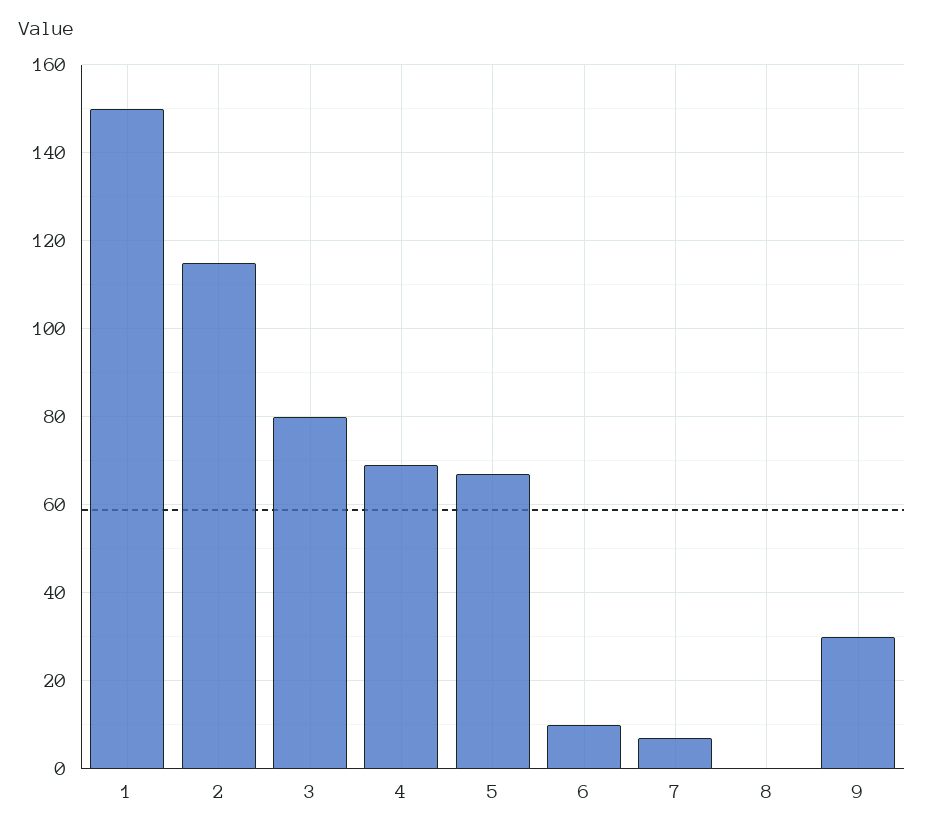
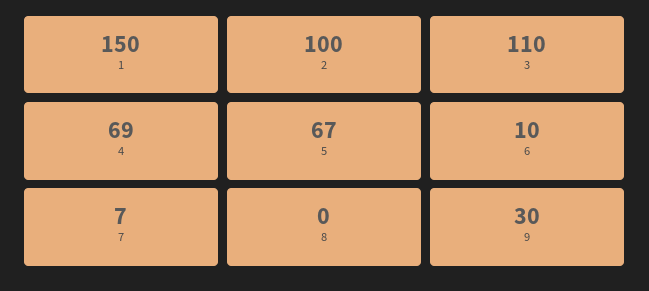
2: 115 -> 100
3: 80 -> 110

